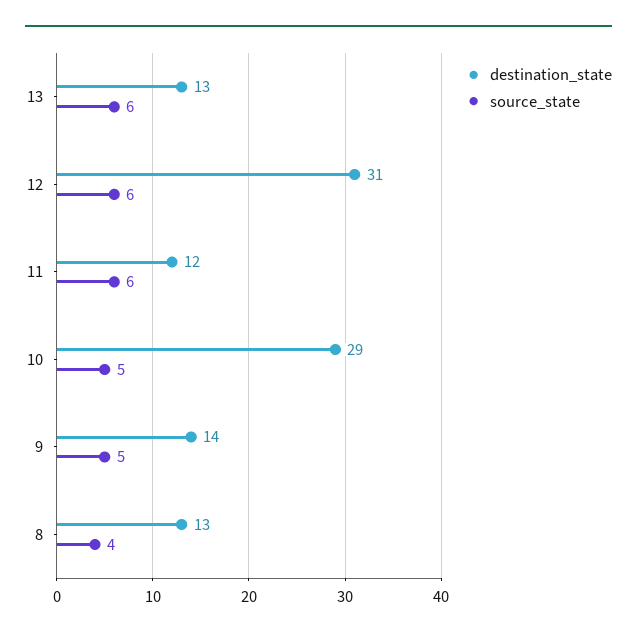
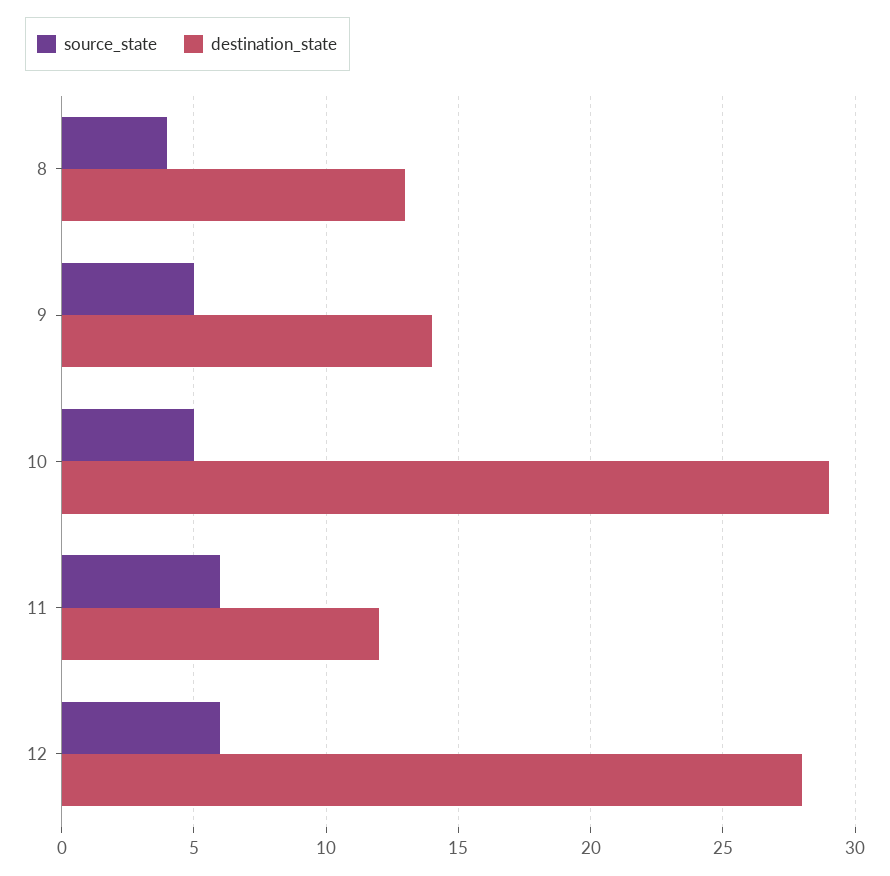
destination_state, 13: 13 -> none
source_state, 13: 6 -> none
destination_state, 12: 31 -> 28

